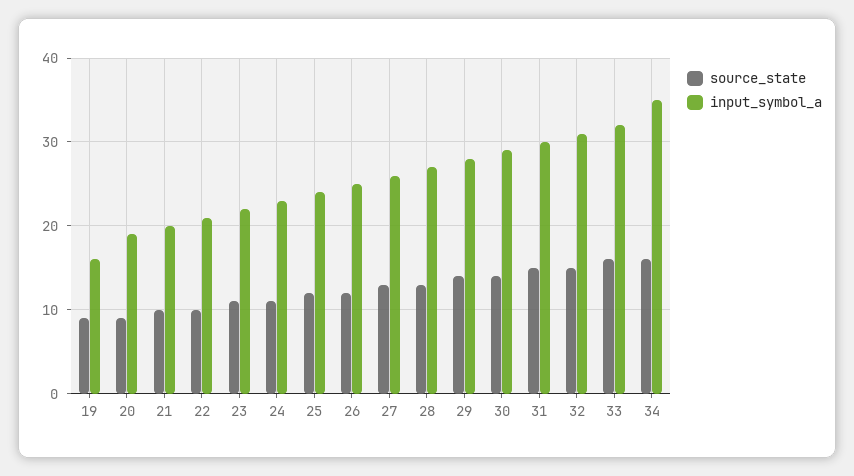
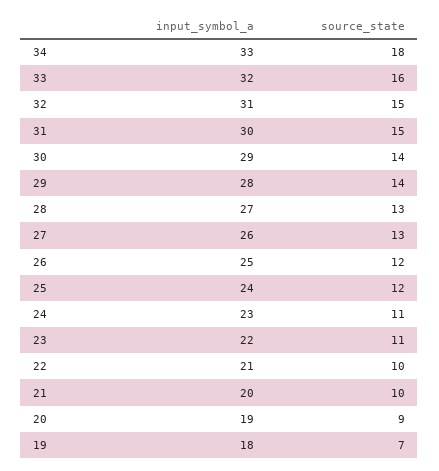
source_state, 19: 9 -> 7
input_symbol_a, 19: 16 -> 18
source_state, 34: 16 -> 18
input_symbol_a, 34: 35 -> 33

